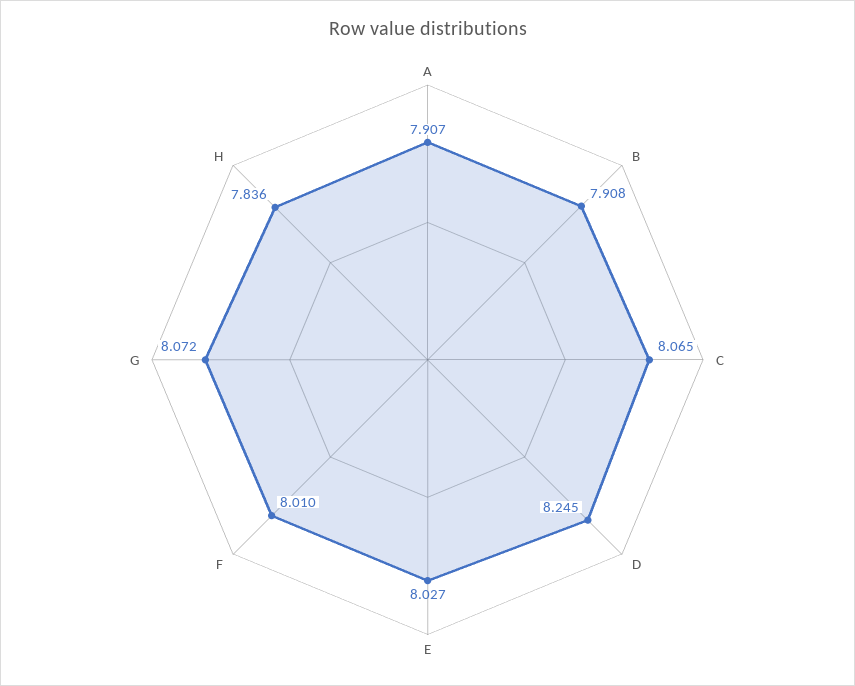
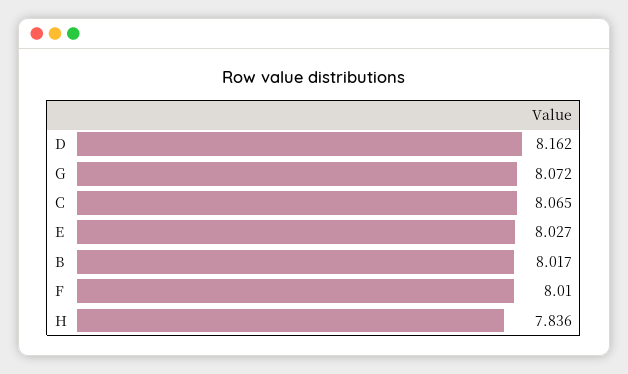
A: 7.907 -> none
B: 7.908 -> 8.017
D: 8.245 -> 8.162

